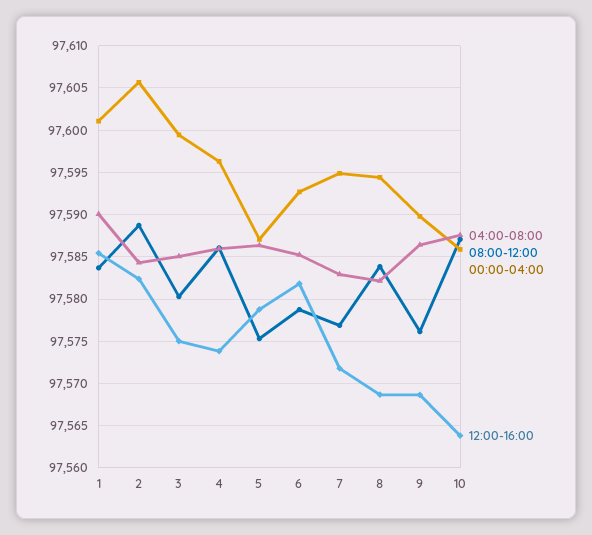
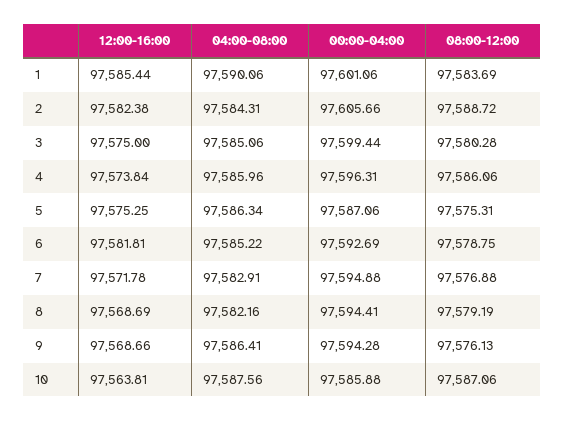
12:00-16:00, 5: 97579 -> 97575.25
08:00-12:00, 8: 97584 -> 97579.19
00:00-04:00, 9: 97590 -> 97594.28

